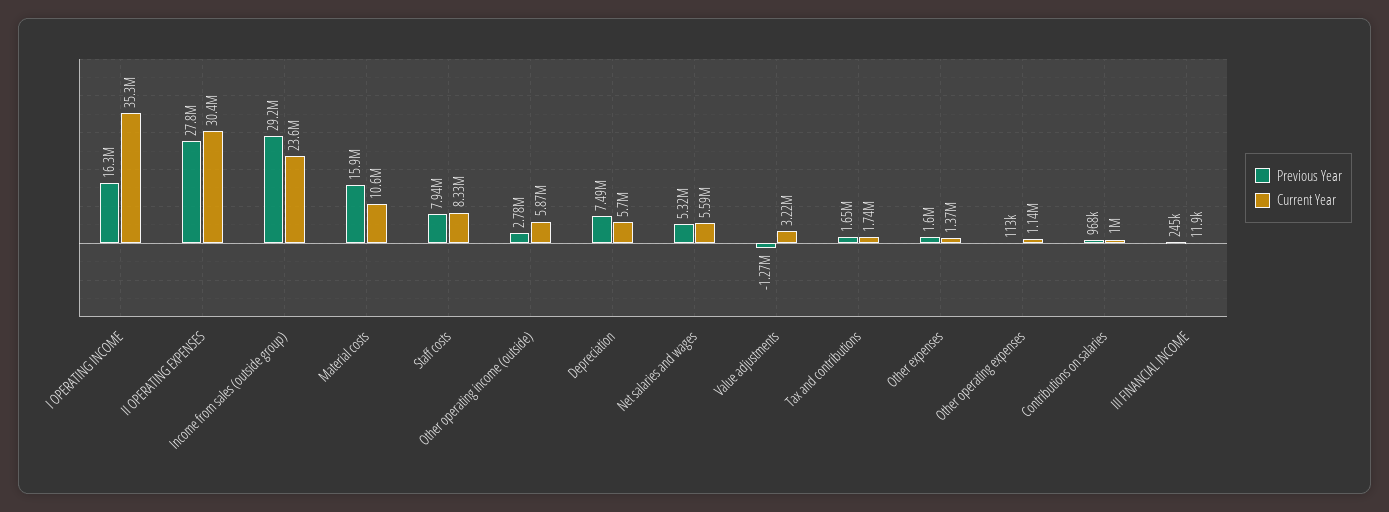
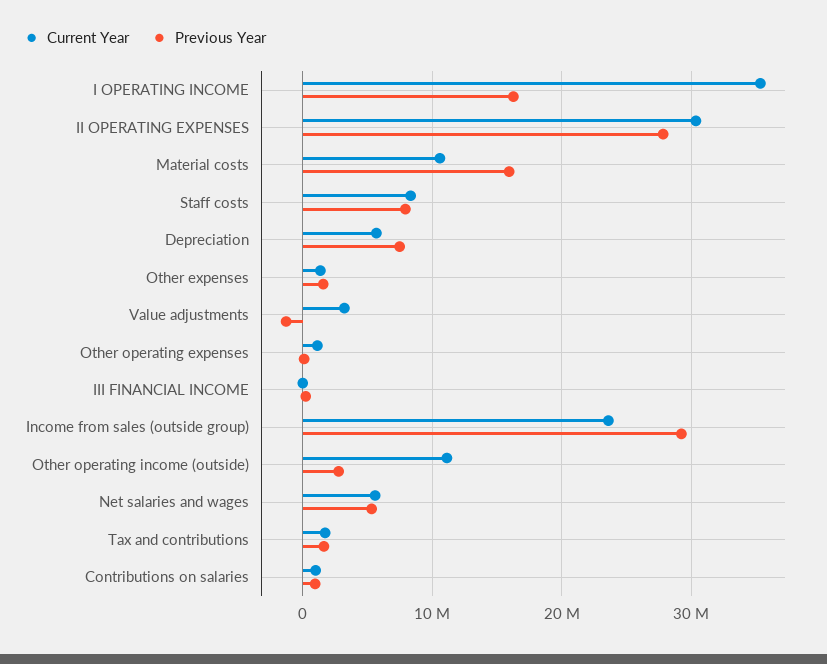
Current Year, Other operating income (outside): 5870000 -> 11000000

